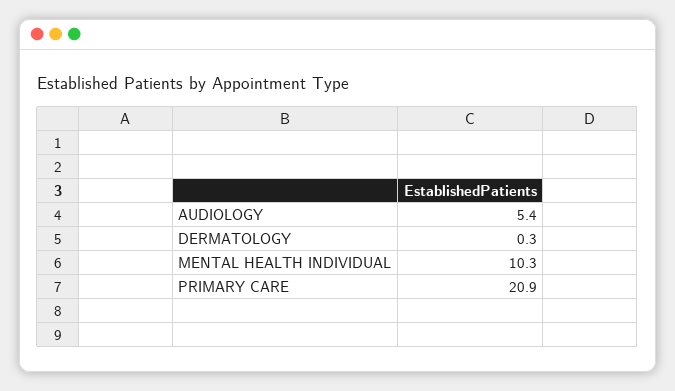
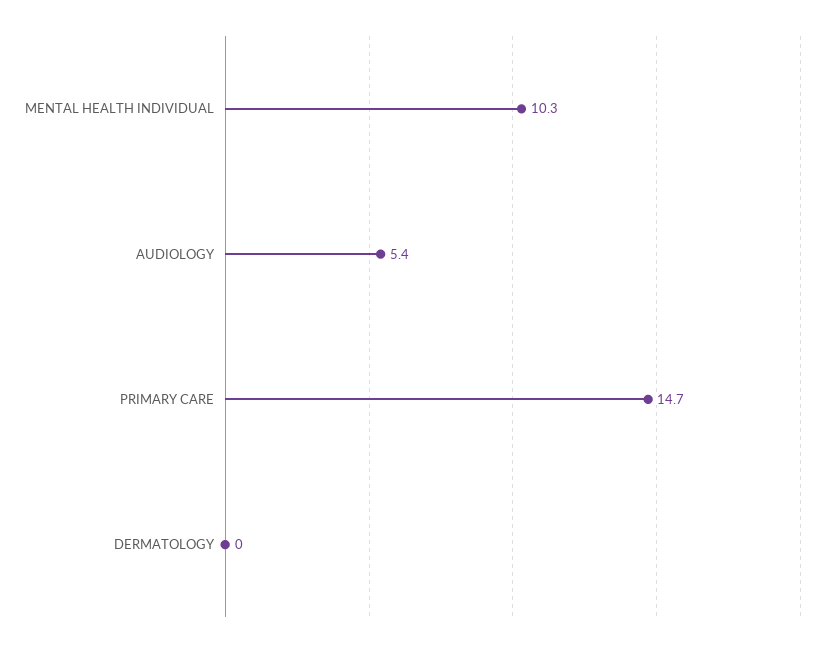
DERMATOLOGY: 0.3 -> 0
PRIMARY CARE: 20.9 -> 14.7

